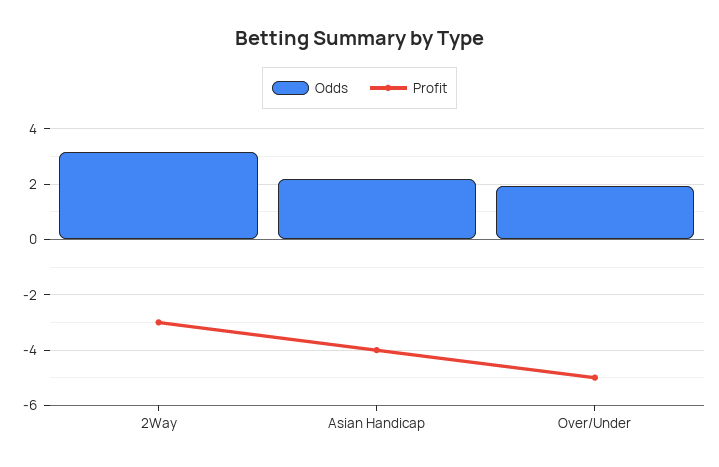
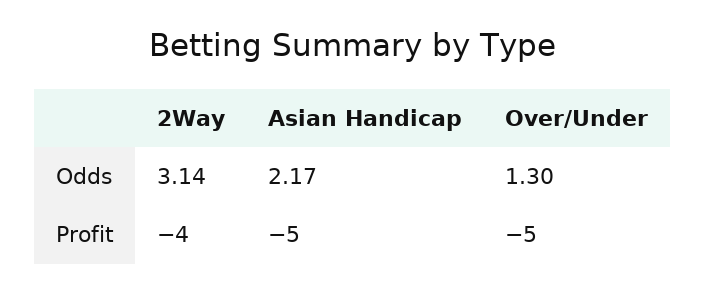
Profit, 2Way: -3 -> -4
Profit, Asian Handicap: -4 -> -5
Odds, Over/Under: 2 -> 1.3

